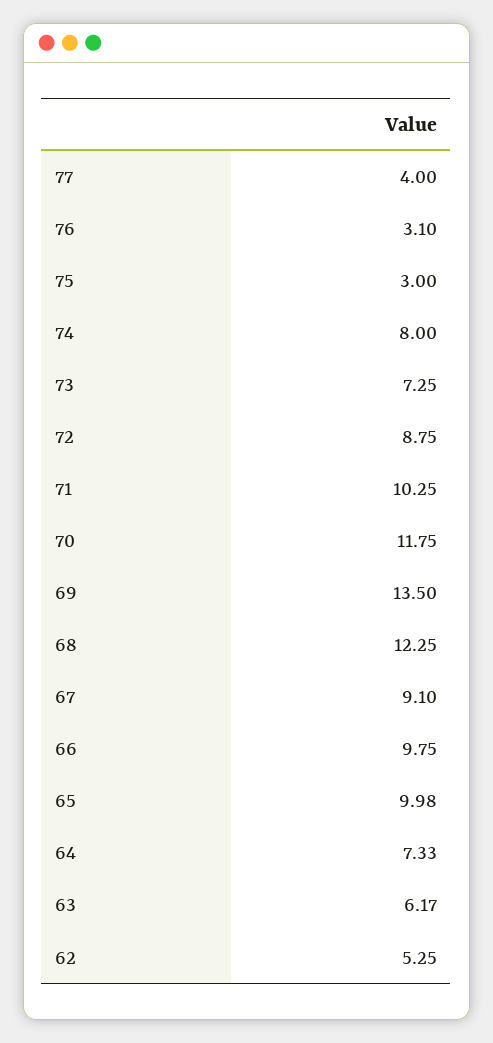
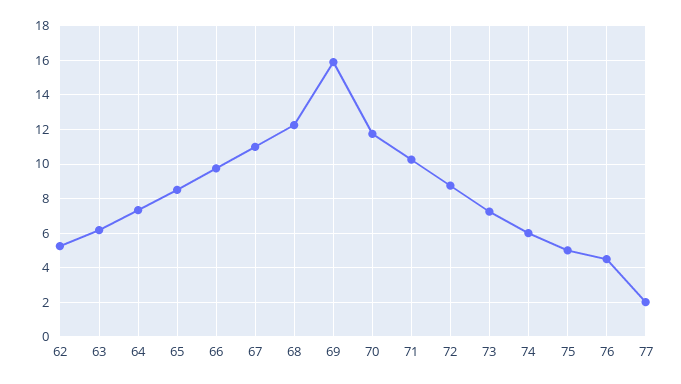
77: 4 -> 2
76: 3.1 -> 4.5
75: 3 -> 5
74: 8 -> 6
69: 13.5 -> 16
67: 9.1 -> 11
65: 9.98 -> 8.5

